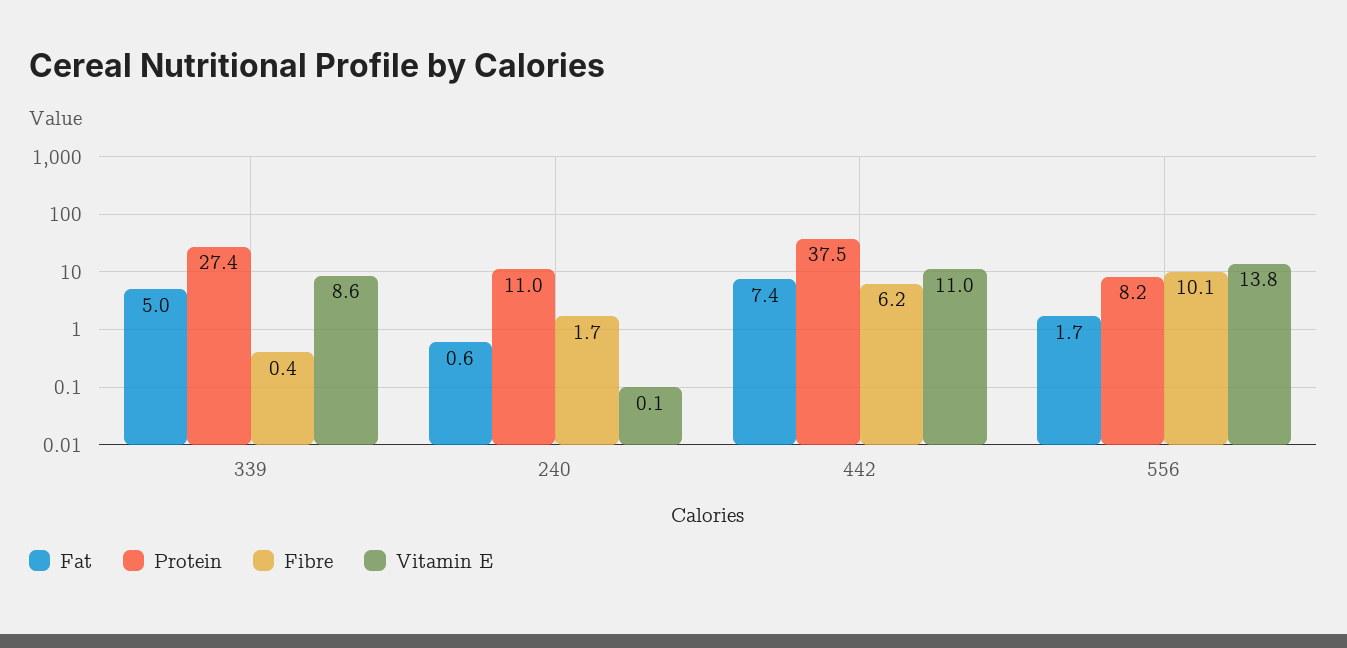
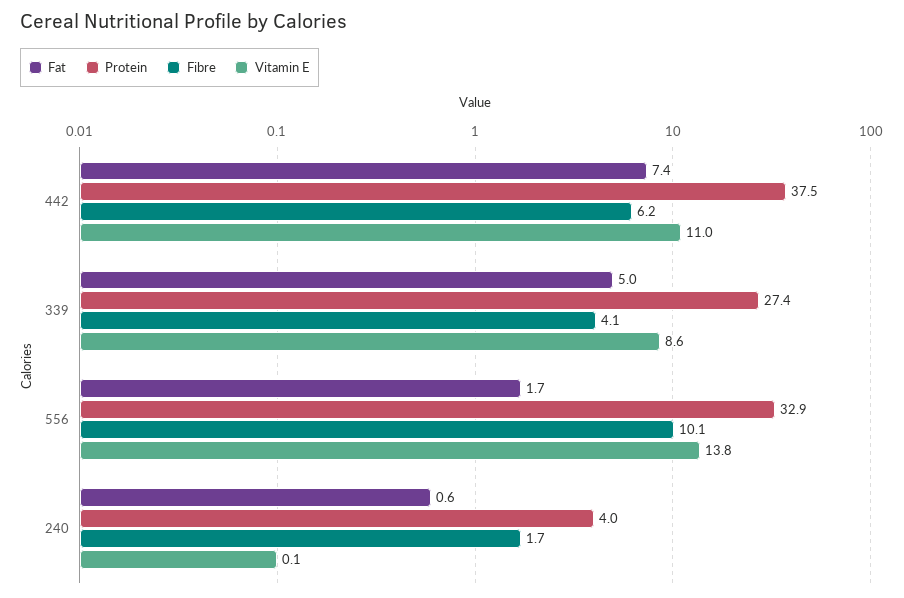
Fibre, 339: 0.4 -> 4.1
Protein, 240: 11 -> 4
Protein, 556: 8.2 -> 32.9

